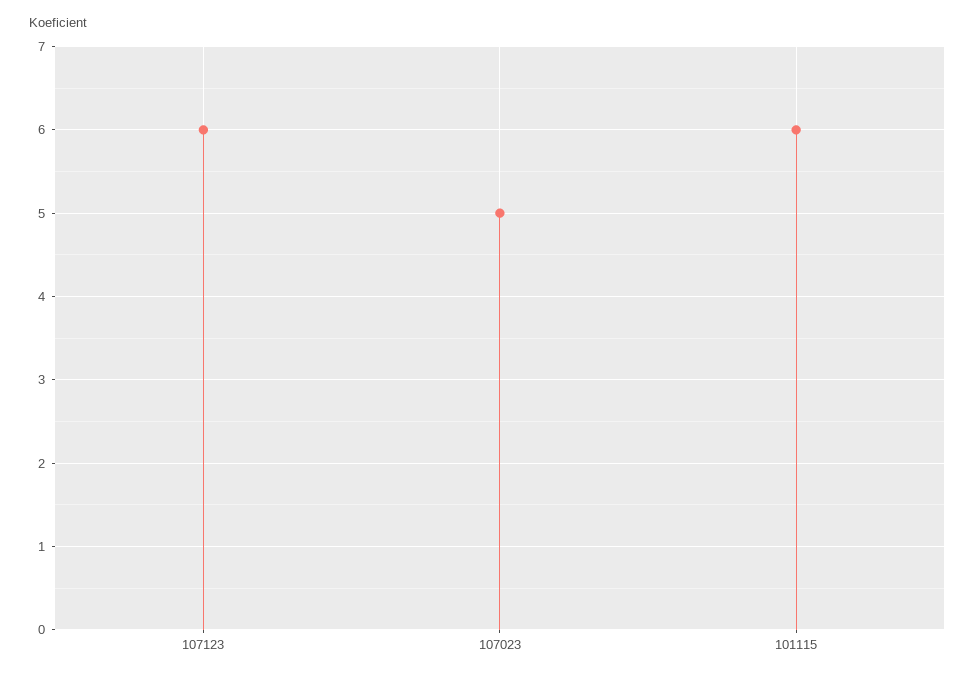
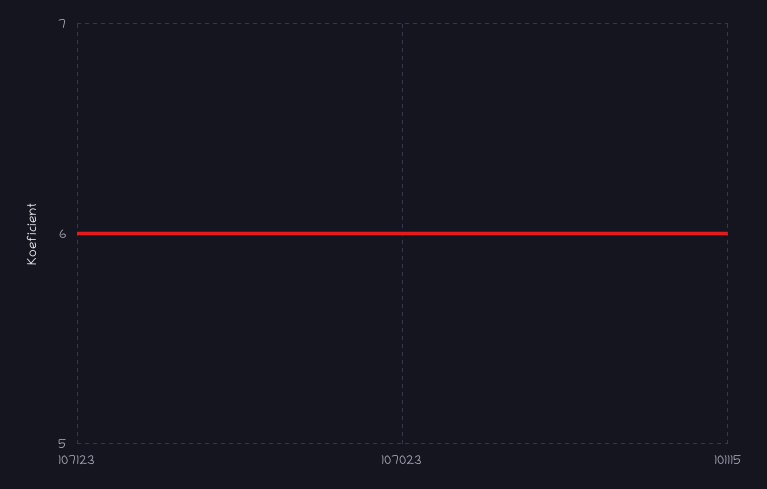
107023: 5 -> 6

